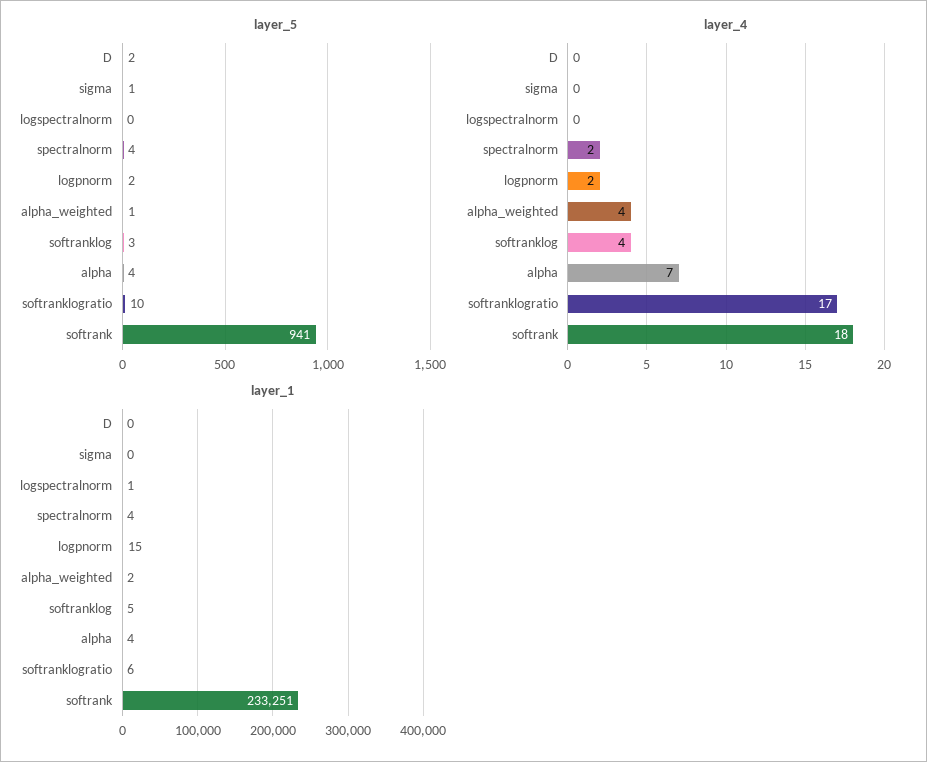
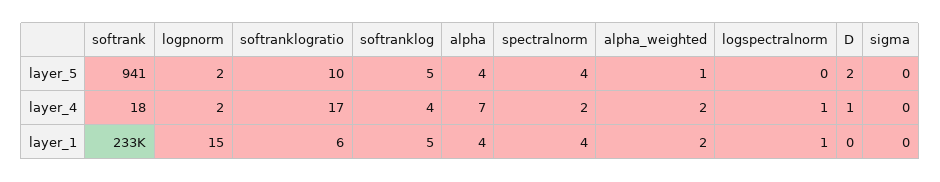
layer_5, sigma: 1 -> 0
layer_5, softranklog: 3 -> 5
layer_4, D: 0 -> 1
layer_4, logspectralnorm: 0 -> 1
layer_4, alpha_weighted: 4 -> 2

